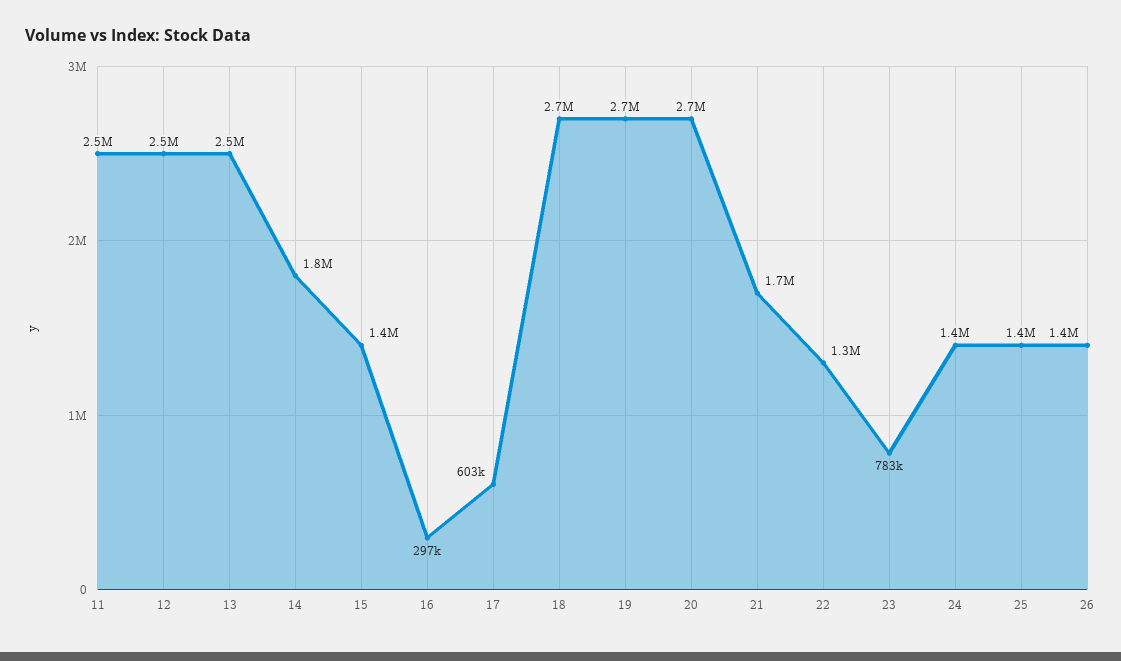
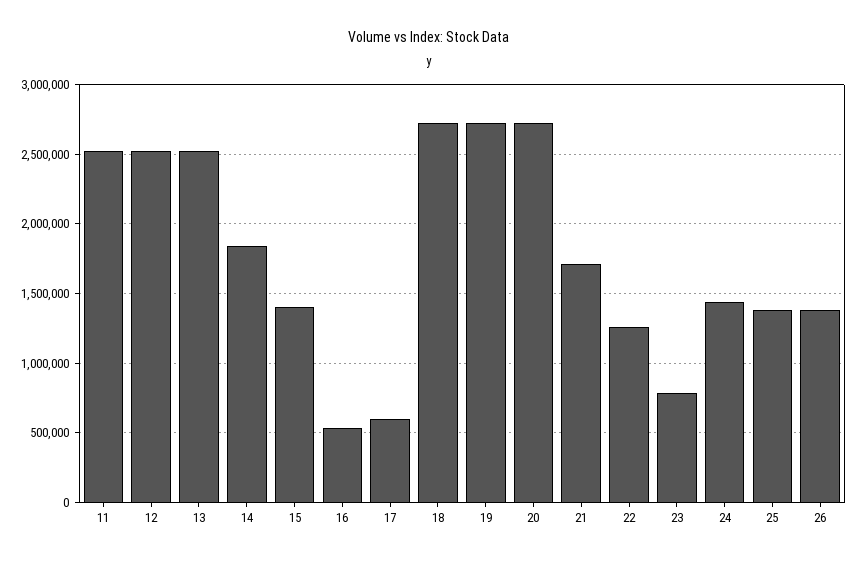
16: 297000 -> 550000

